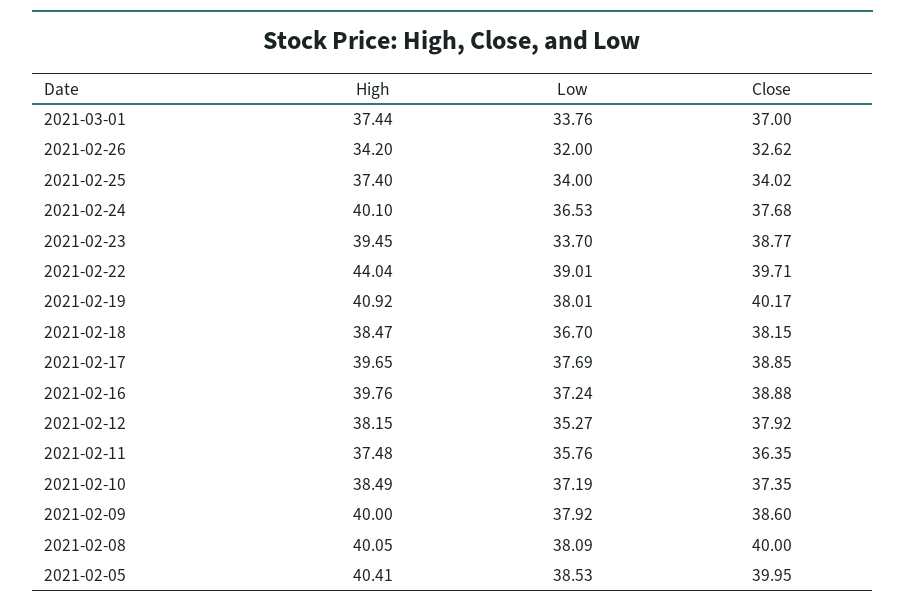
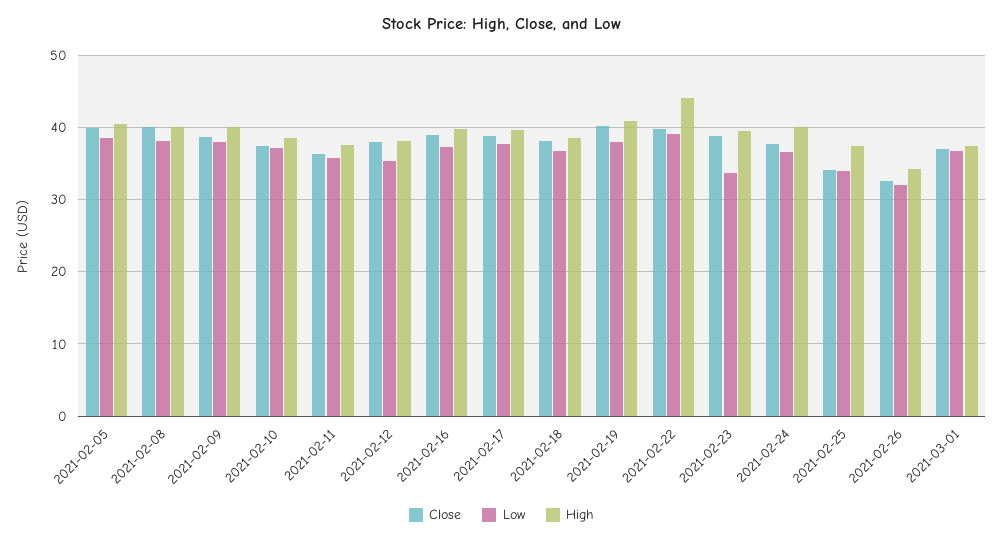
Low, 2021-03-01: 33.76 -> 37

